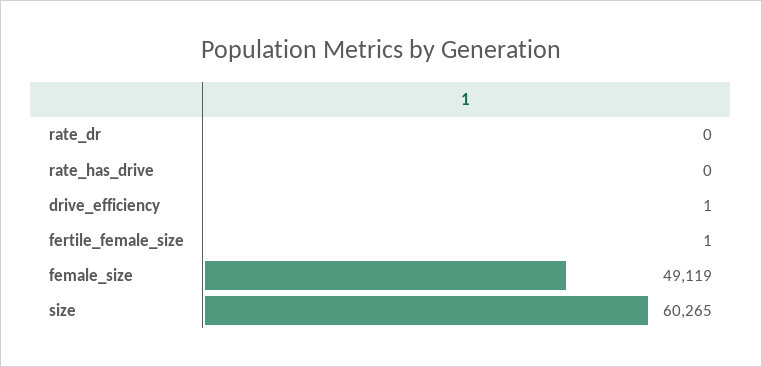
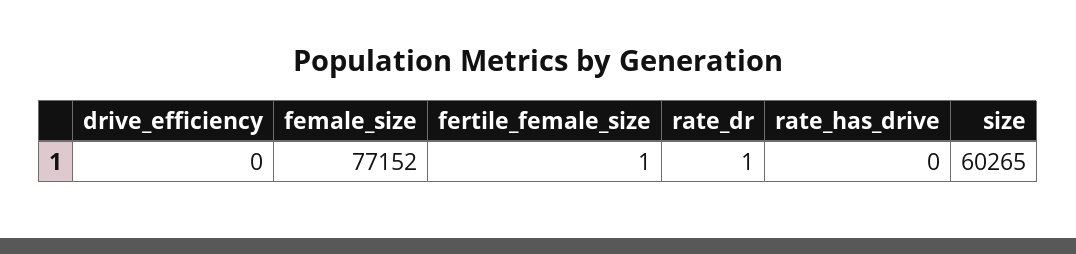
rate_dr: 0 -> 1
drive_efficiency: 1 -> 0
female_size: 49119 -> 77152

